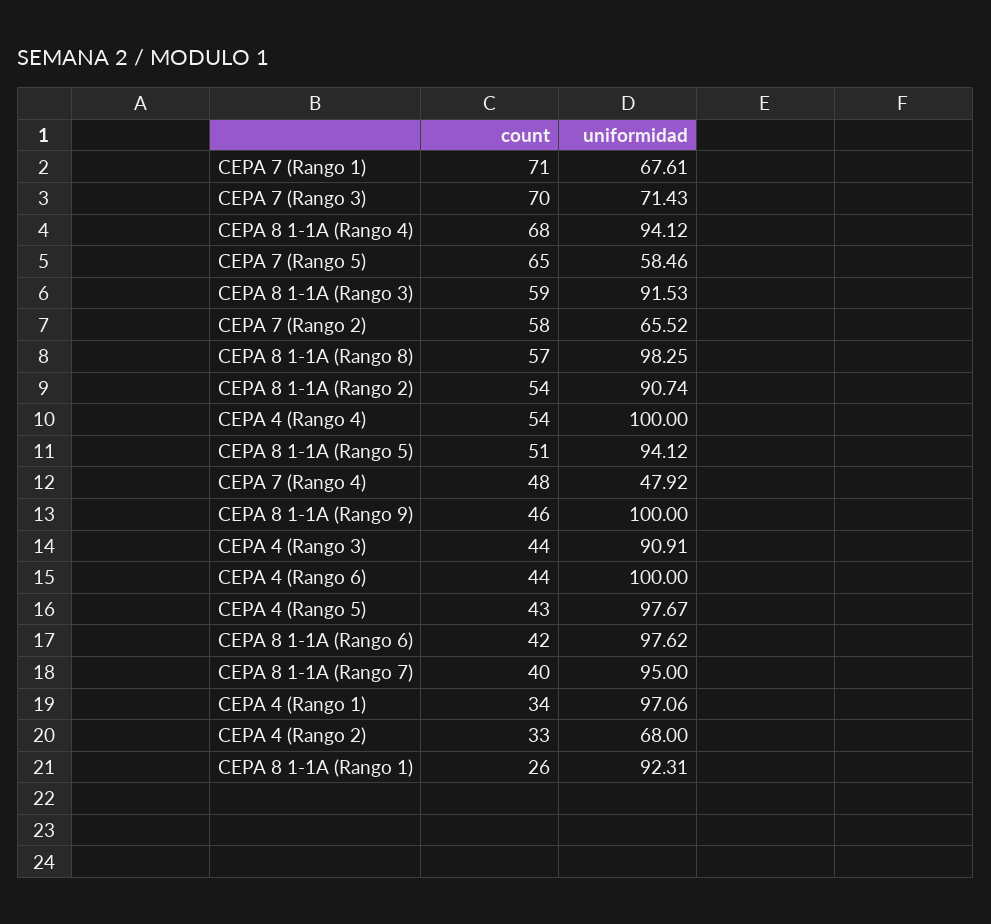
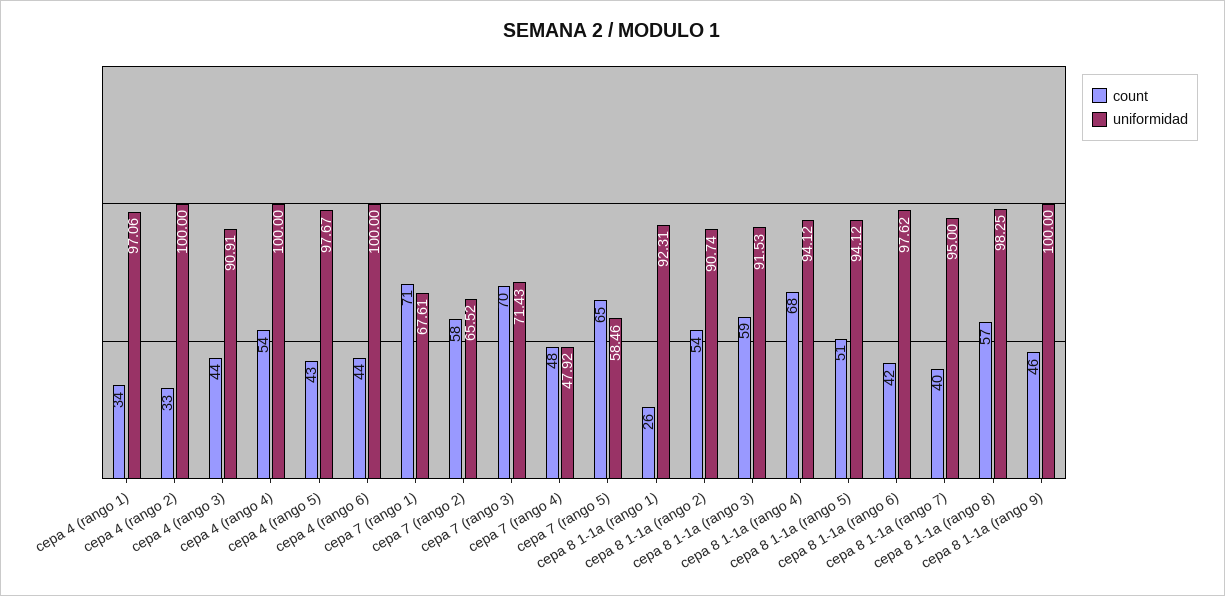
uniformidad, CEPA 4 (Rango 2): 68 -> 100

